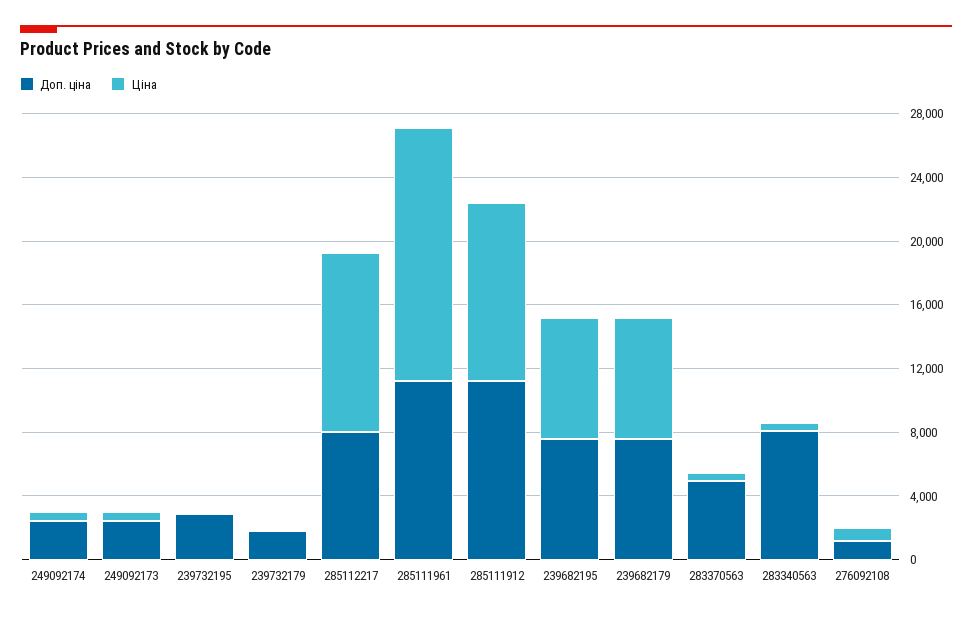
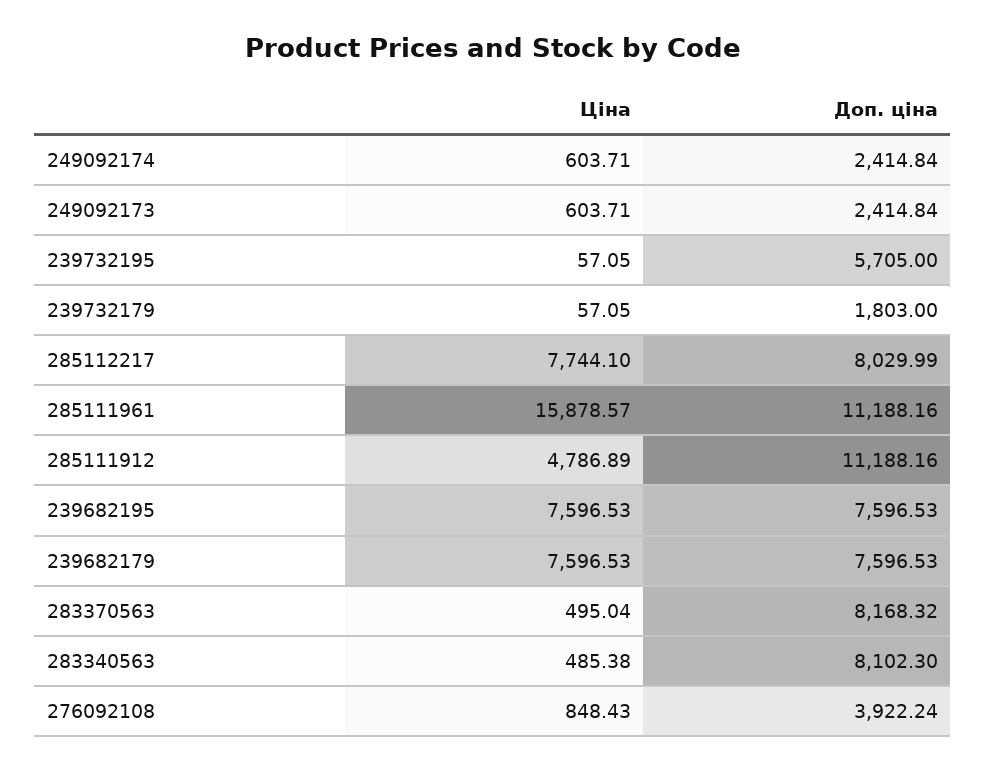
Доп. ціна, 239732195: 3000 -> 5705
Ціна, 285112217: 11000 -> 7744.1
Ціна, 285111912: 11000 -> 4786.89
Доп. ціна, 283370563: 5000 -> 8168.32
Доп. ціна, 276092108: 1000 -> 3922.24

